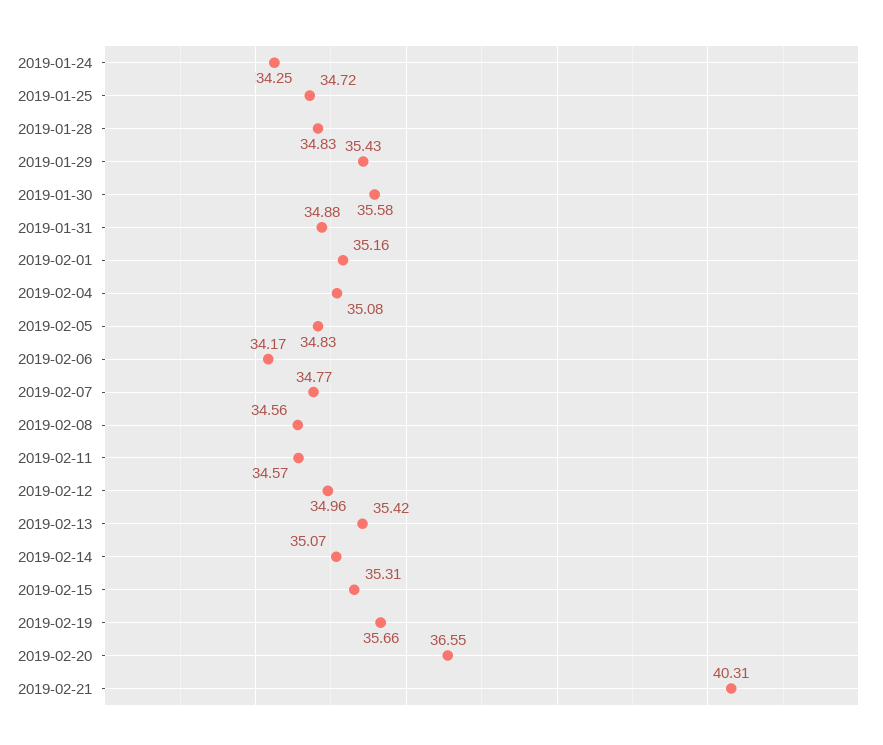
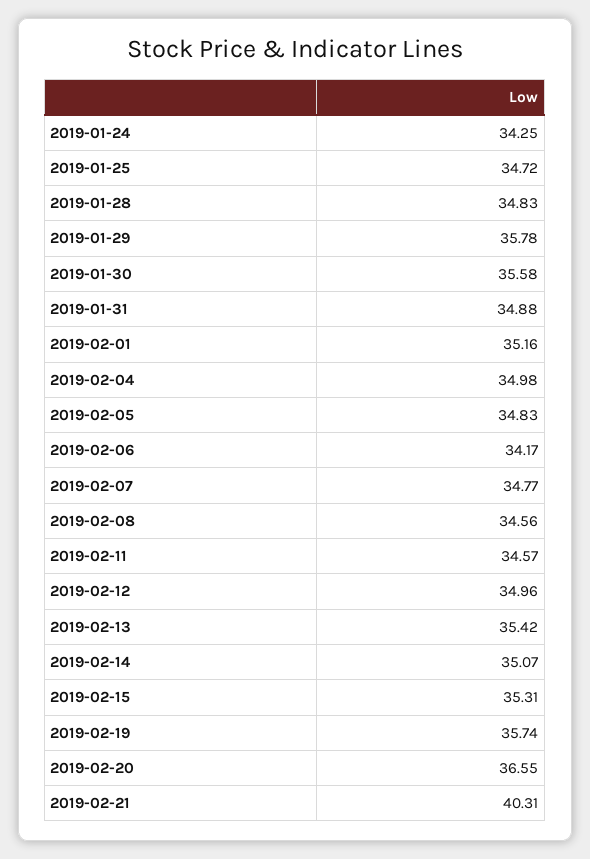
2019-01-29: 35.43 -> 35.78
2019-02-04: 35.08 -> 34.98
2019-02-19: 35.66 -> 35.74

